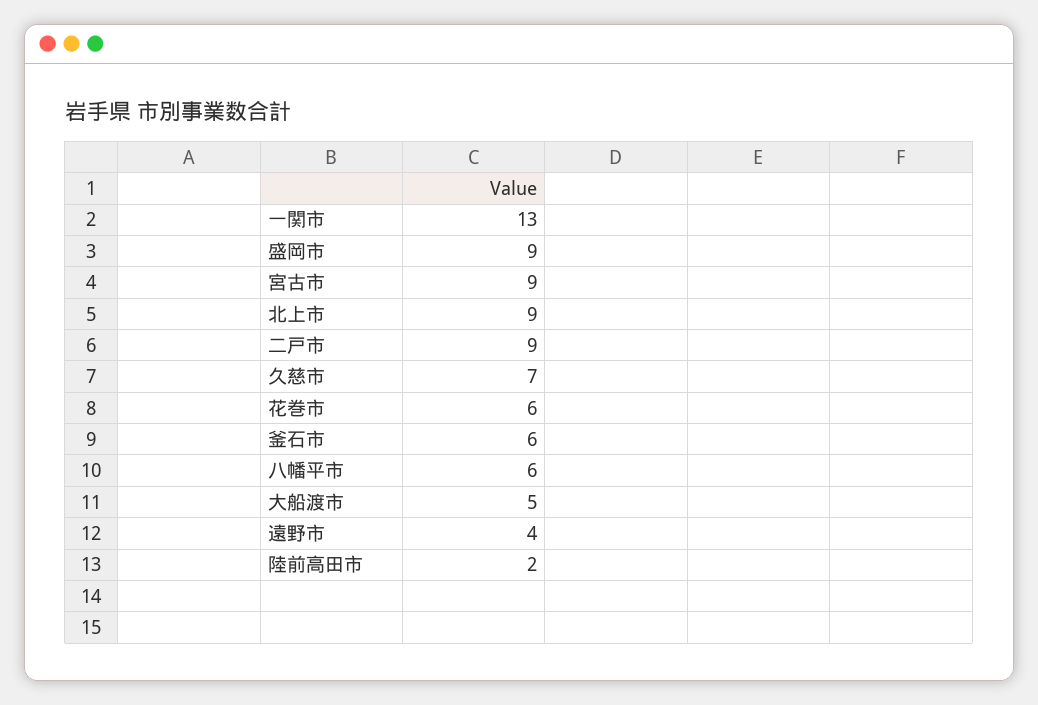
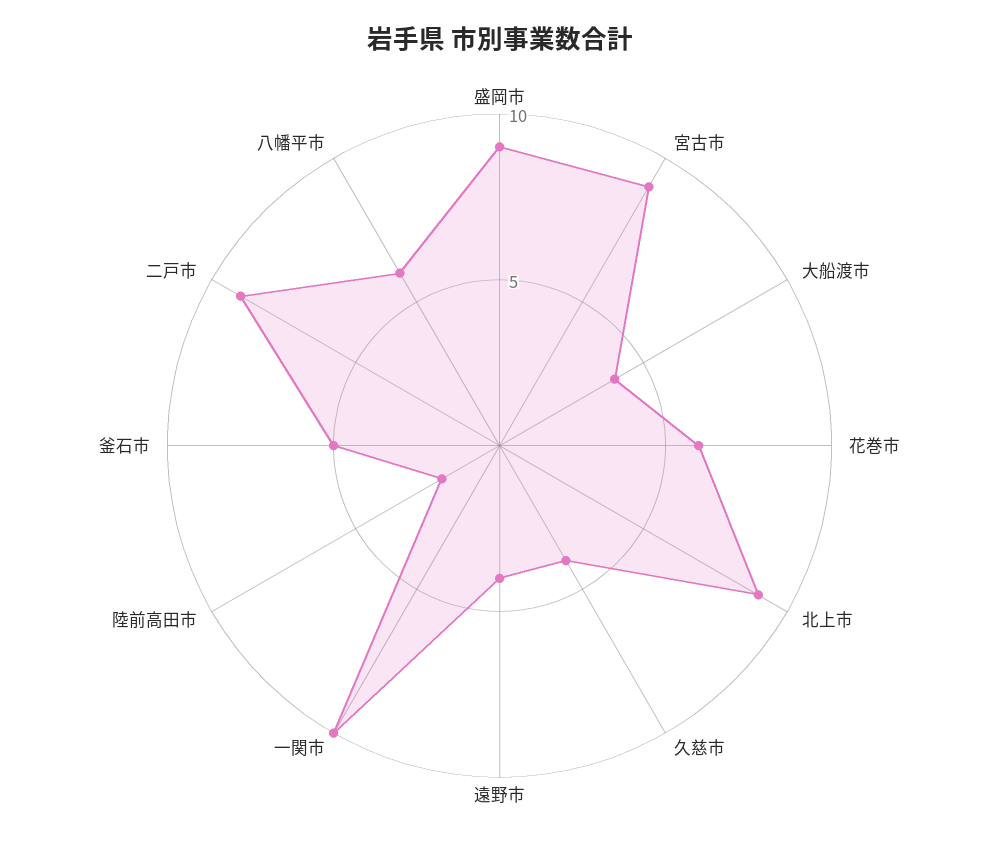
一関市: 13 -> 10
久慈市: 7 -> 4
釜石市: 6 -> 5
大船渡市: 5 -> 4

